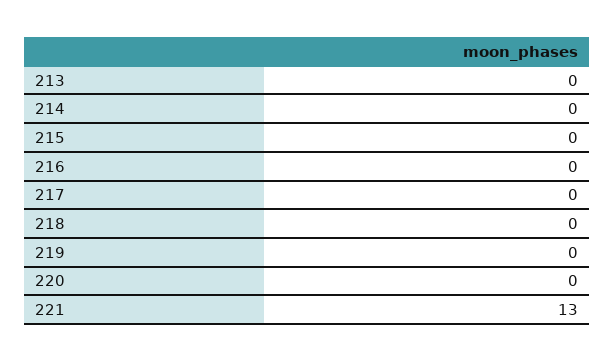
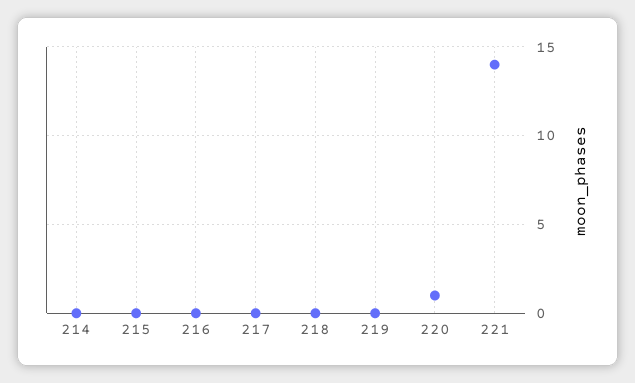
213: 0 -> none
220: 0 -> 1
221: 13 -> 14

